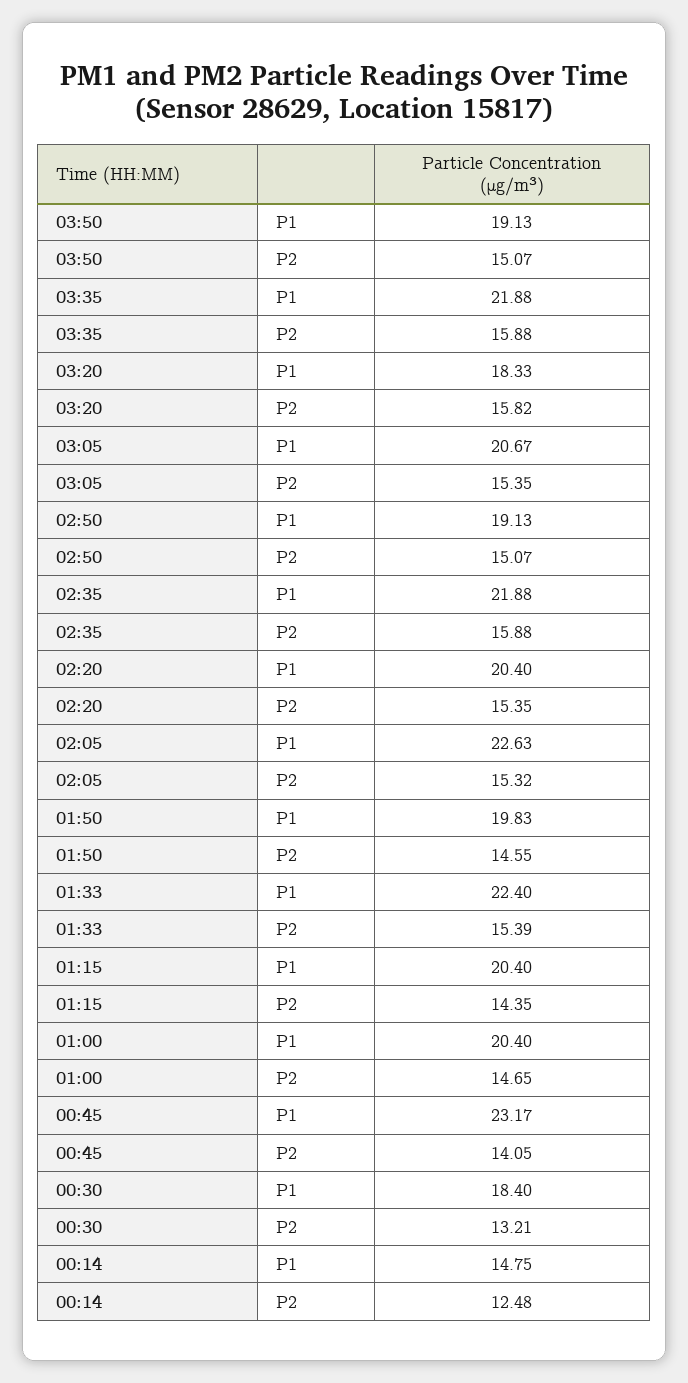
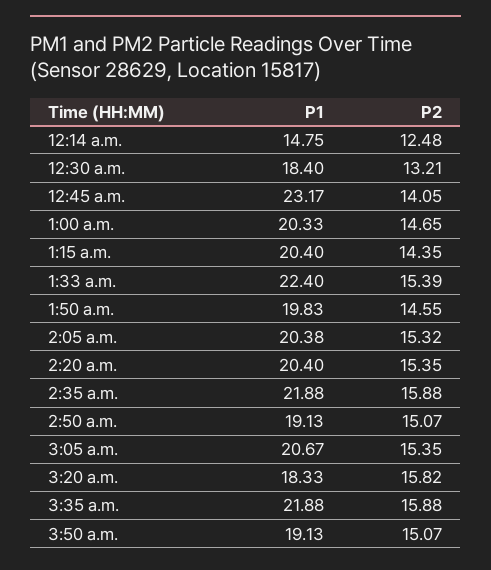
02:05, P1: 22.63 -> 20.38
01:00, P1: 20.4 -> 20.33

